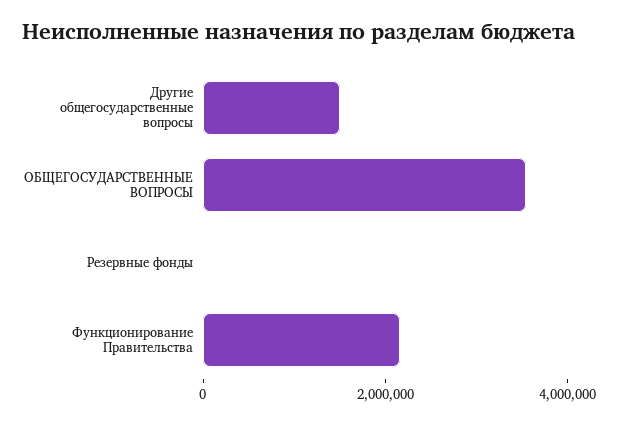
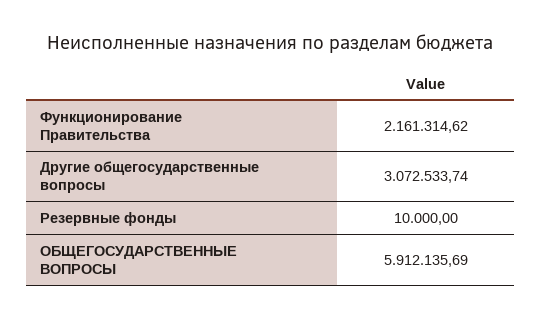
Другие общегосударственные вопросы: 1500000 -> 3072533.74
ОБЩЕГОСУДАРСТВЕННЫЕ ВОПРОСЫ: 3500000 -> 5912135.69

